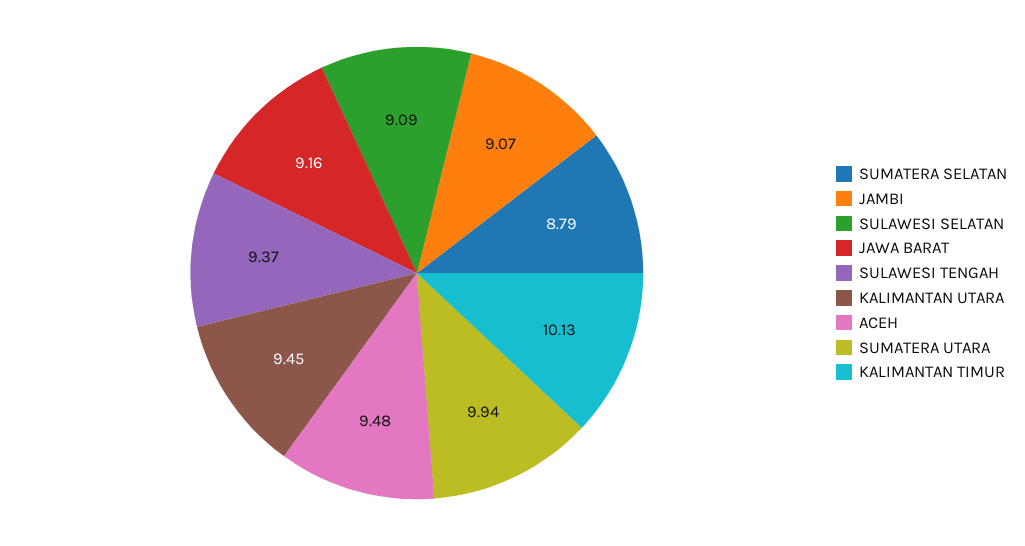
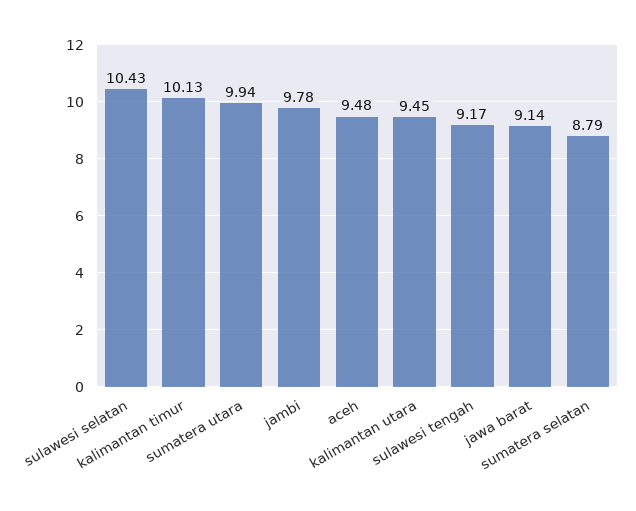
JAMBI: 9.07 -> 9.78
SULAWESI SELATAN: 9.09 -> 10.43
JAWA BARAT: 9.16 -> 9.14
SULAWESI TENGAH: 9.37 -> 9.17

